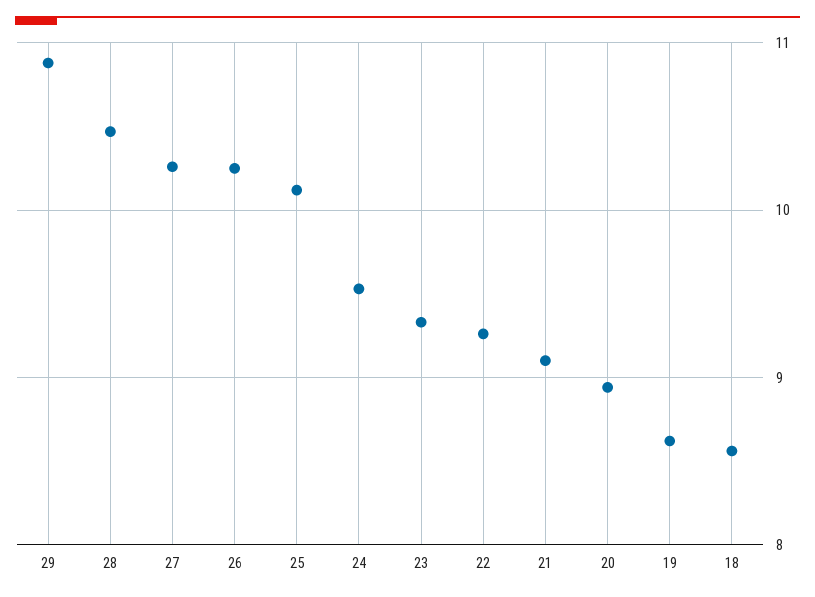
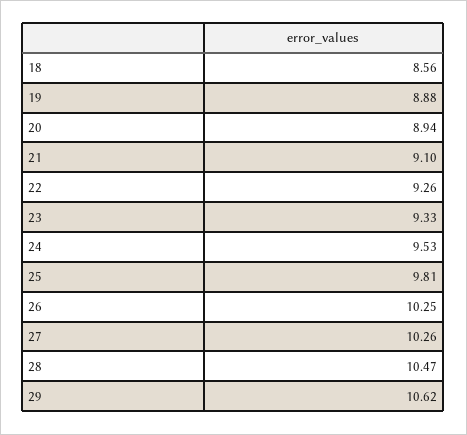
29: 10.9 -> 10.62
25: 10.1 -> 9.81
19: 8.6 -> 8.88

